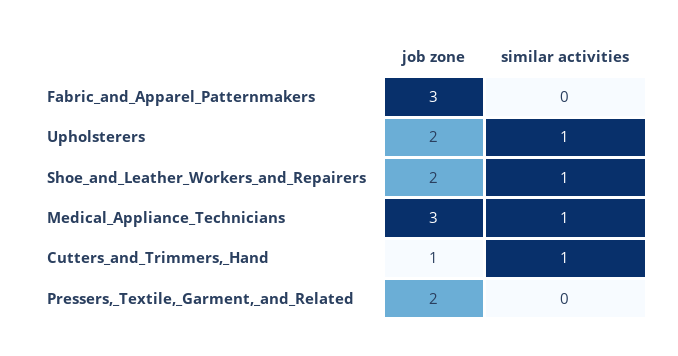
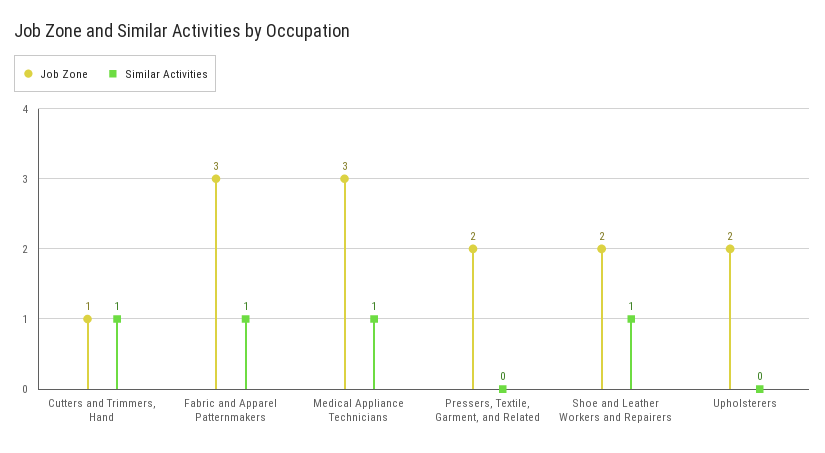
similar activities, Fabric_and_Apparel_Patternmakers: 0 -> 1
similar activities, Upholsterers: 1 -> 0

